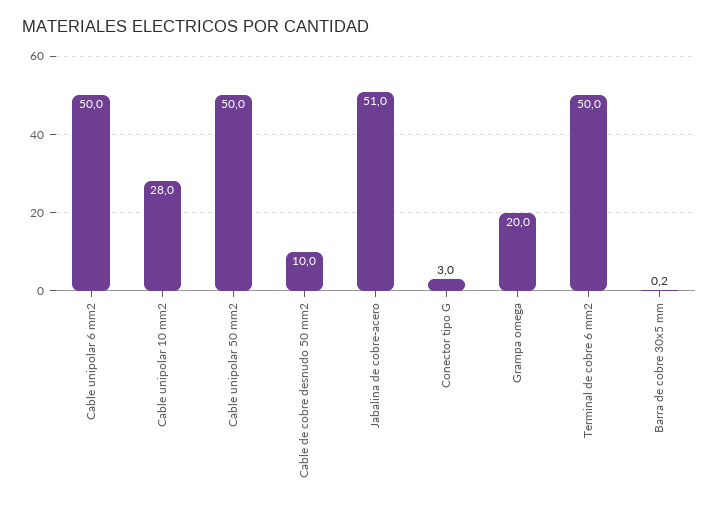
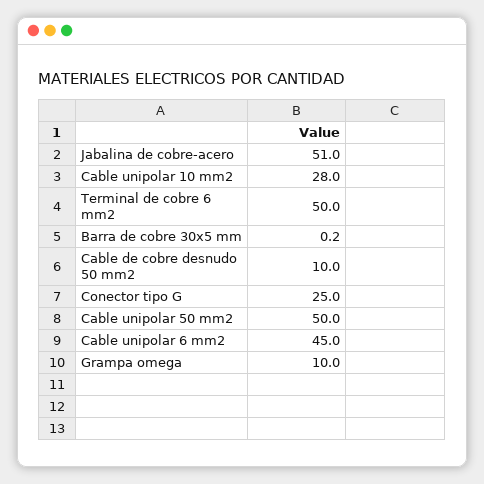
Cable unipolar 6 mm2: 50 -> 45
Conector tipo G: 3 -> 25
Grampa omega: 20 -> 10

